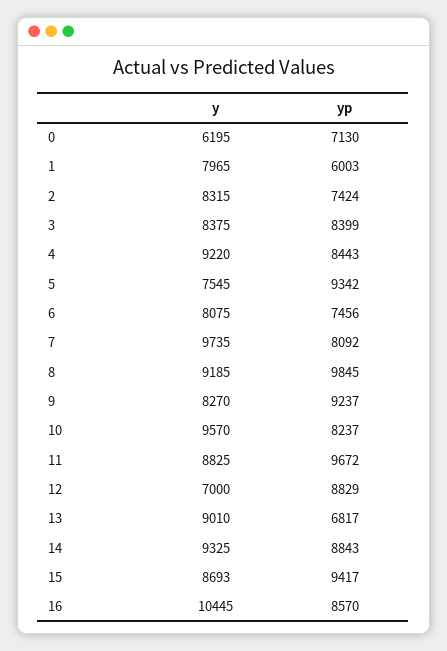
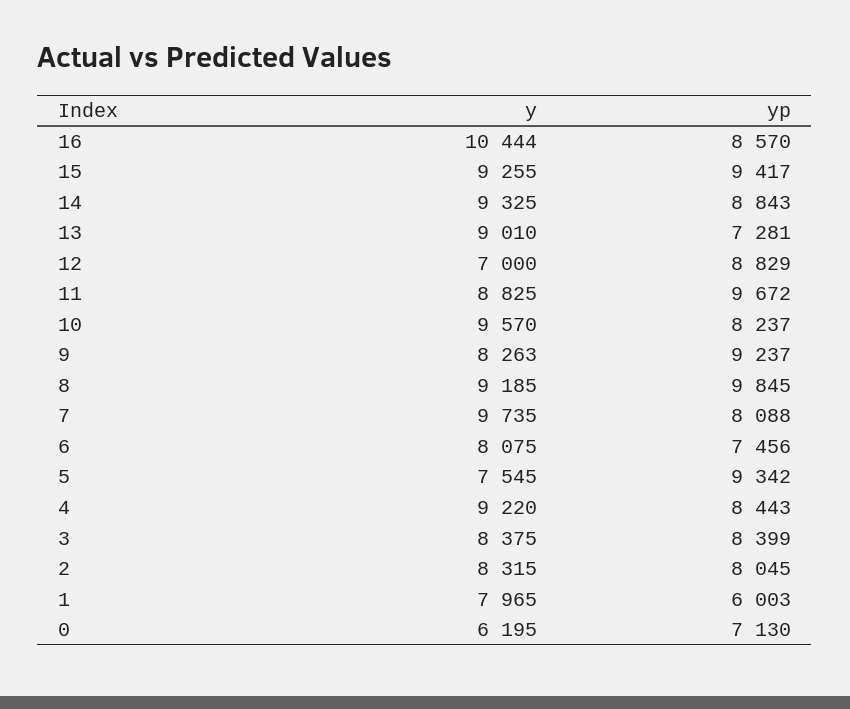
yp, 2: 7424 -> 8045
yp, 7: 8092 -> 8088
y, 9: 8270 -> 8263
yp, 13: 6817 -> 7281
y, 15: 8693 -> 9255
y, 16: 10445 -> 10444

